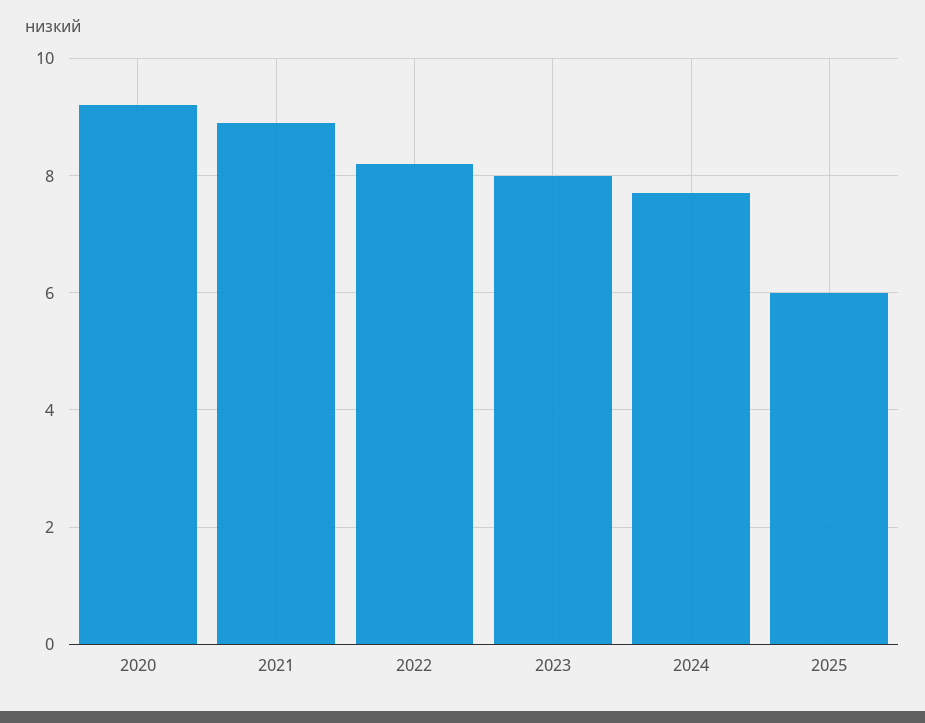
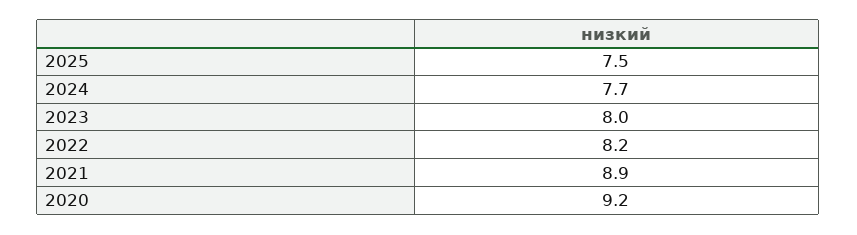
2025: 6 -> 7.5

